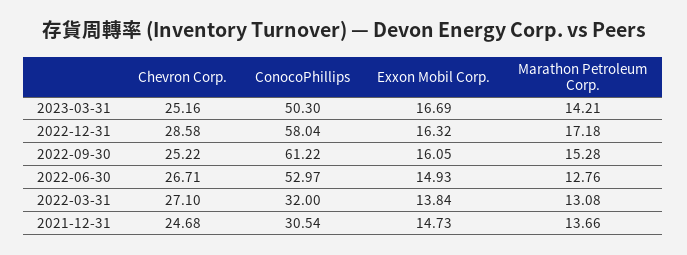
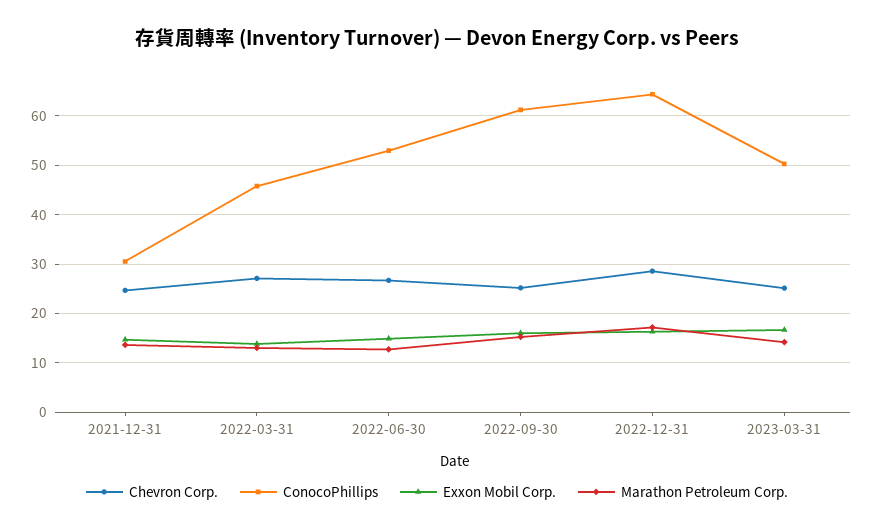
ConocoPhillips, 2022-12-31: 58.04 -> 64
ConocoPhillips, 2022-03-31: 32 -> 46

